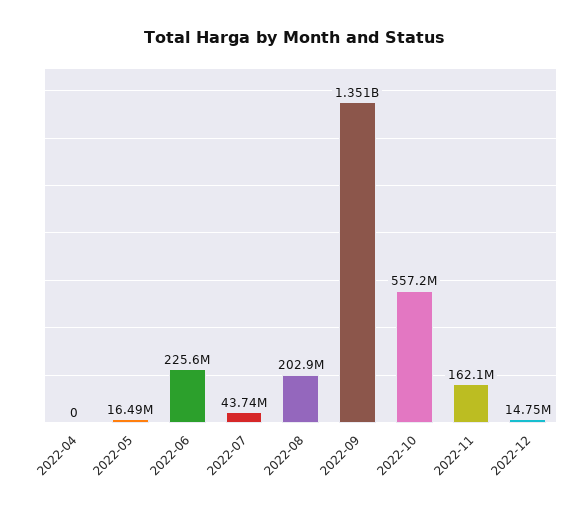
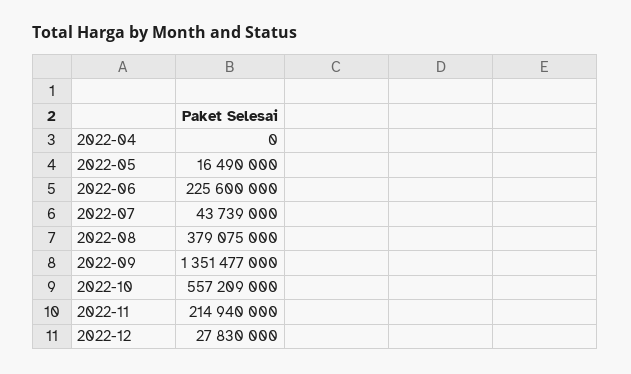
2022-08: 202900000 -> 379075000
2022-11: 162100000 -> 214940000
2022-12: 14750000 -> 27830000

